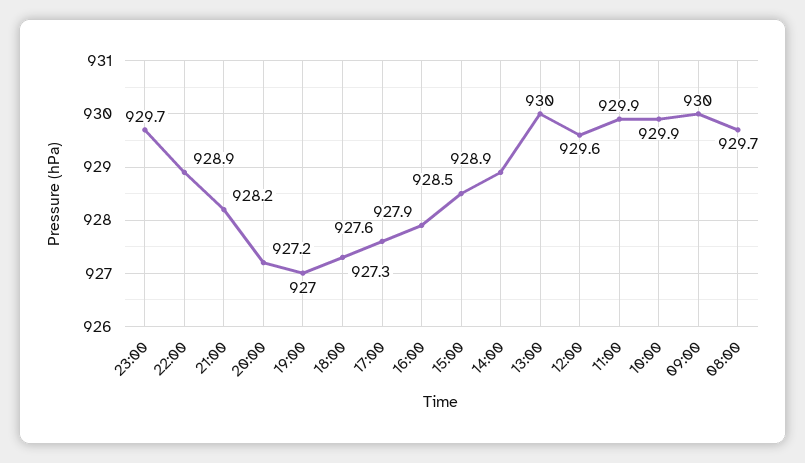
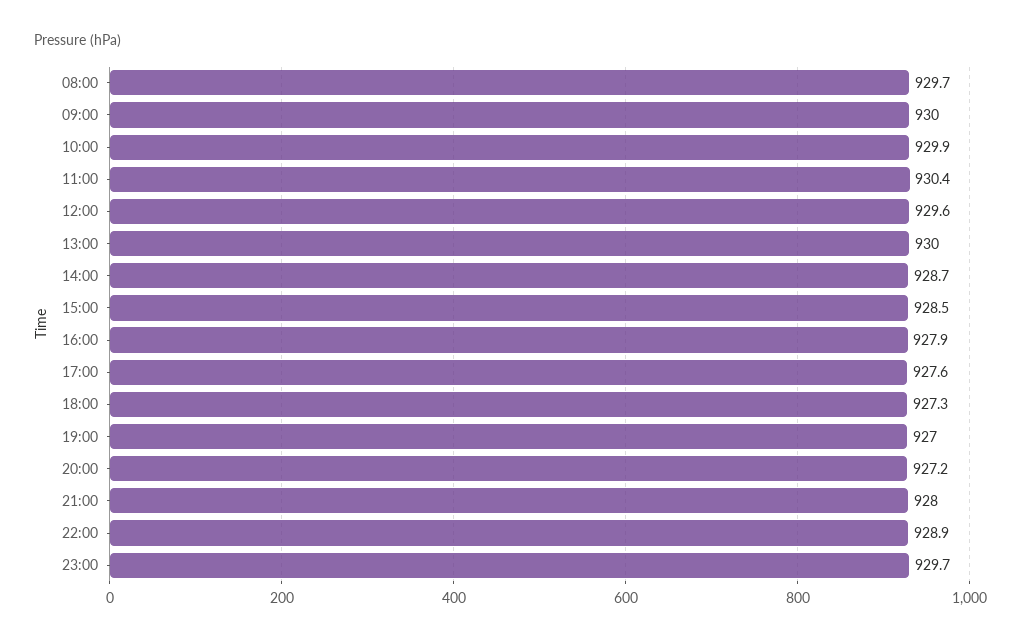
21:00: 928.2 -> 928
14:00: 928.9 -> 928.7
11:00: 929.9 -> 930.4

